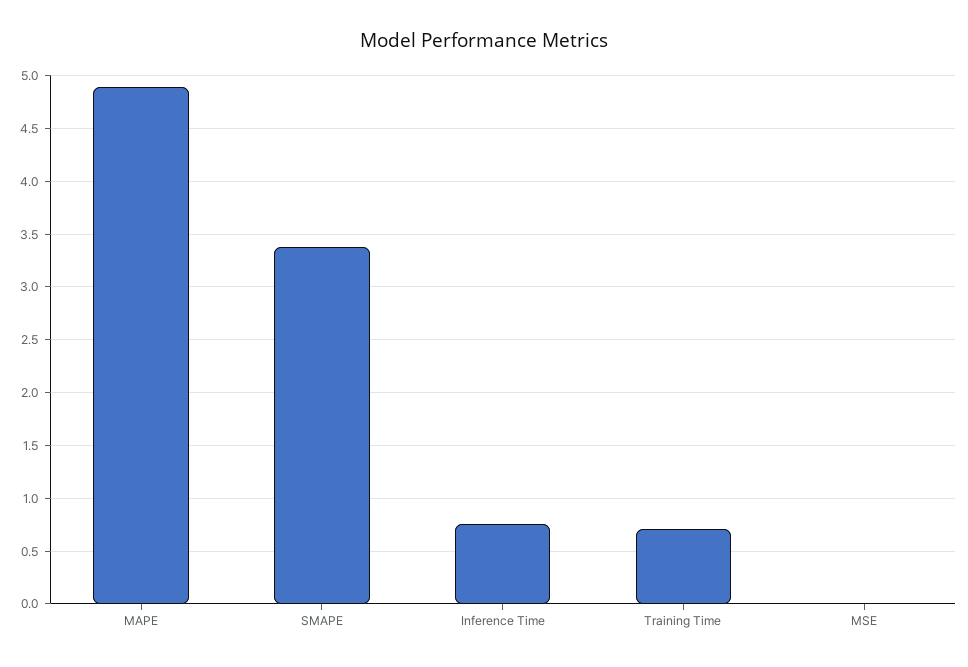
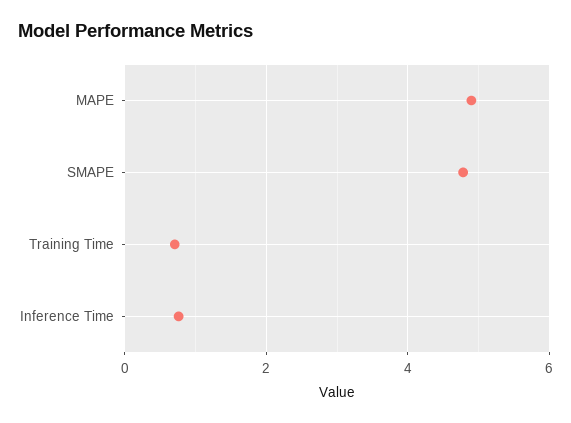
SMAPE: 3.4 -> 4.8
MSE: 0 -> none

